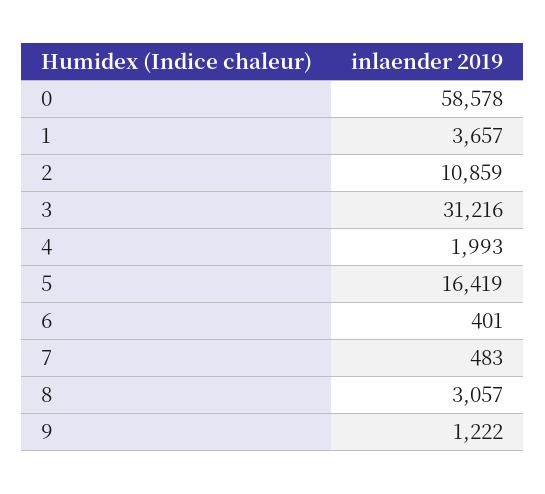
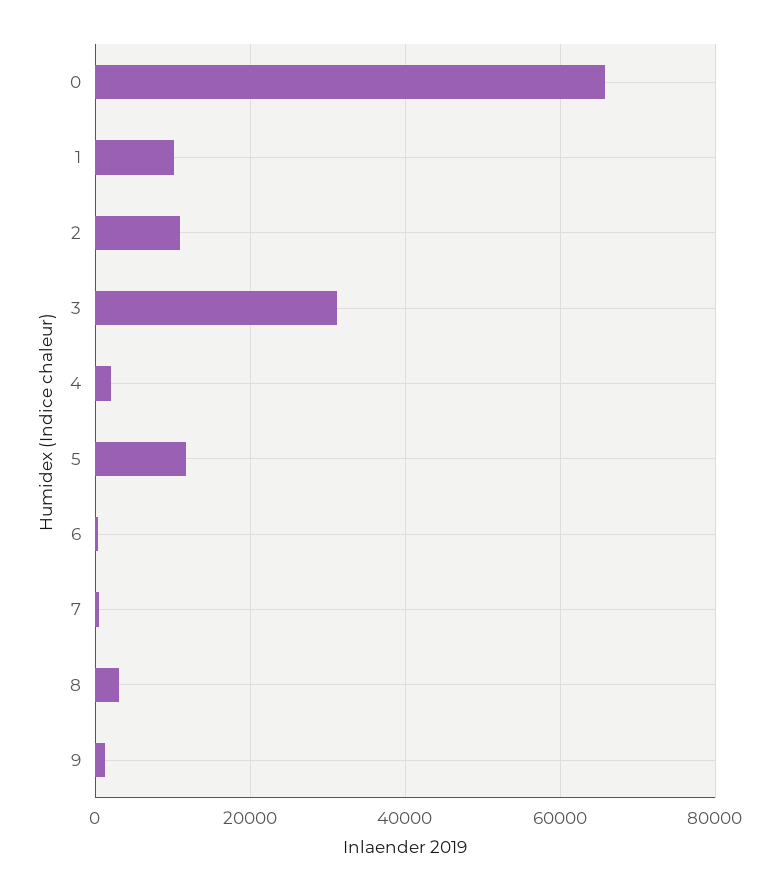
0: 58578 -> 66000
1: 3657 -> 10000
5: 16419 -> 12000

